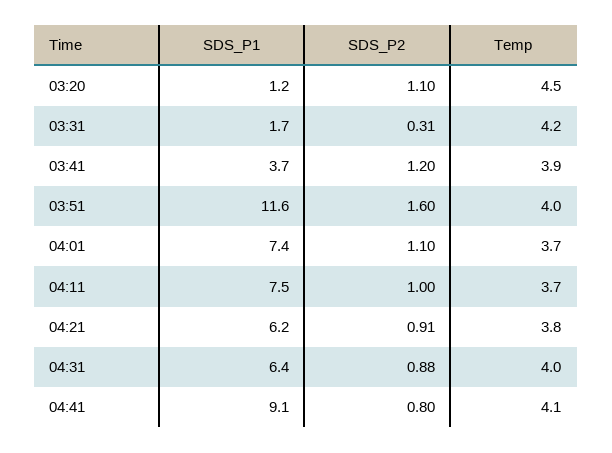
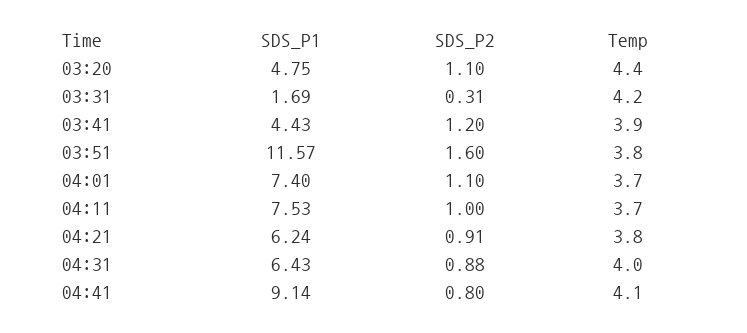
SDS_P1, 03:20: 1.2 -> 4.75
Temp, 03:20: 4.5 -> 4.4
SDS_P1, 03:41: 3.7 -> 4.43
Temp, 03:51: 4 -> 3.8

